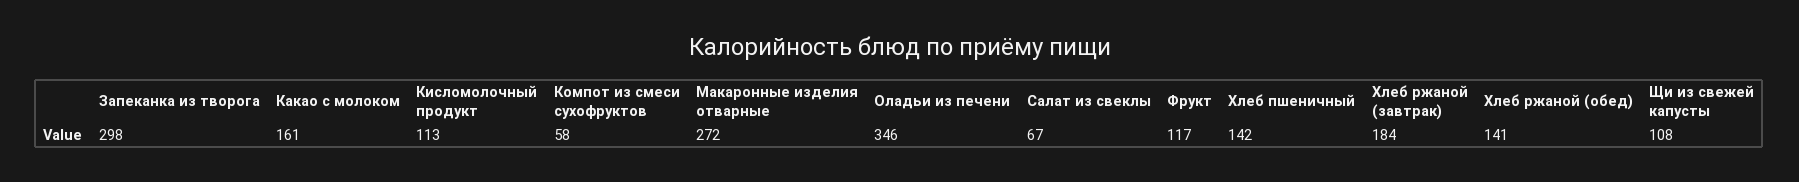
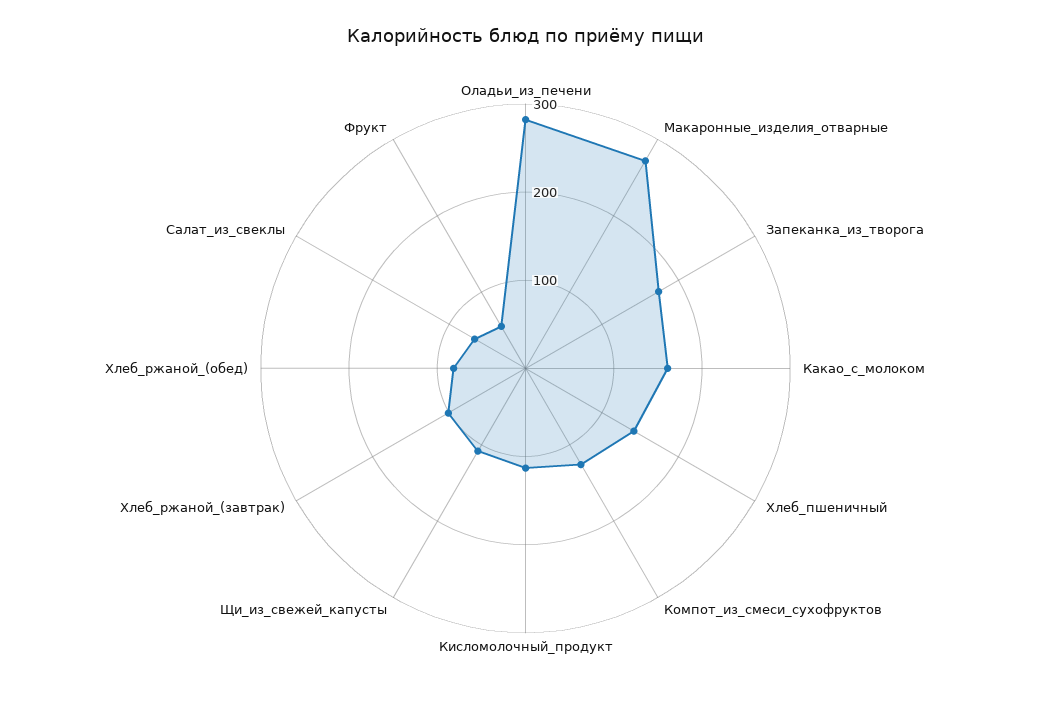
Запеканка из творога: 298 -> 180
Компот из смеси сухофруктов: 58 -> 120
Оладьи из печени: 346 -> 280
Фрукт: 117 -> 60
Хлеб ржаной (завтрак): 184 -> 100
Хлеб ржаной (обед): 141 -> 80

